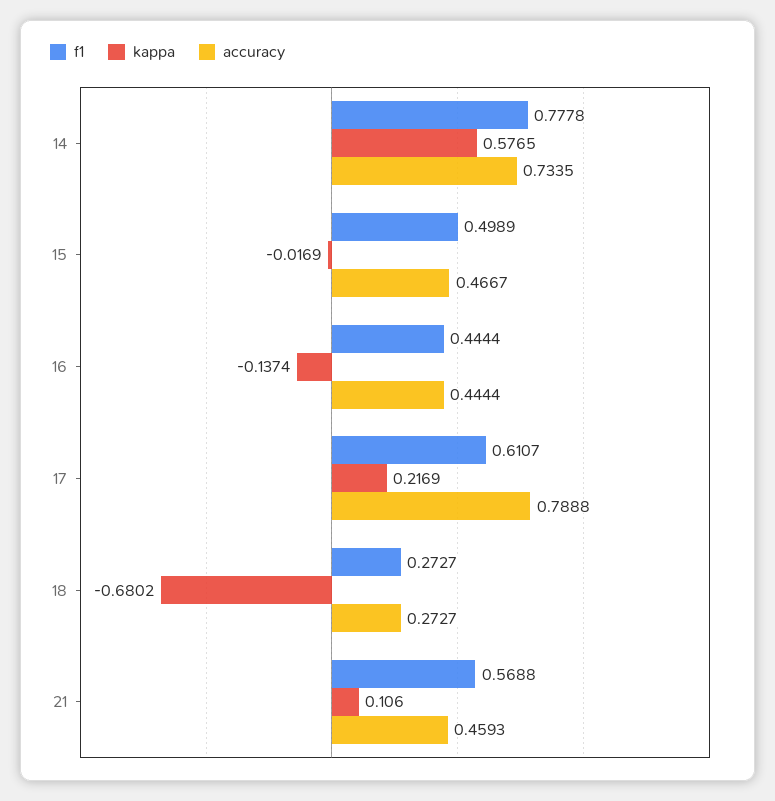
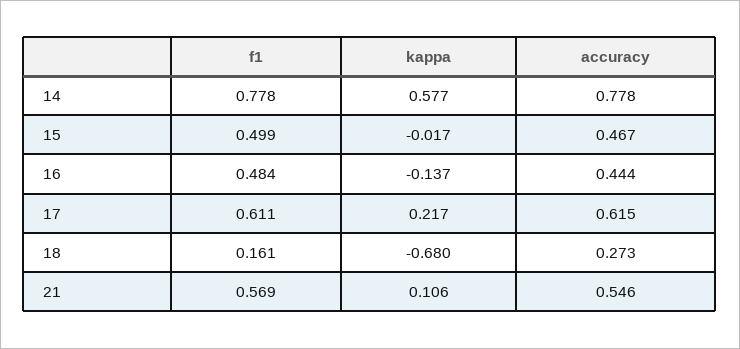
accuracy, 14: 0.7335 -> 0.778
f1, 16: 0.4444 -> 0.484
accuracy, 17: 0.7888 -> 0.615
f1, 18: 0.2727 -> 0.161
accuracy, 21: 0.4593 -> 0.546

